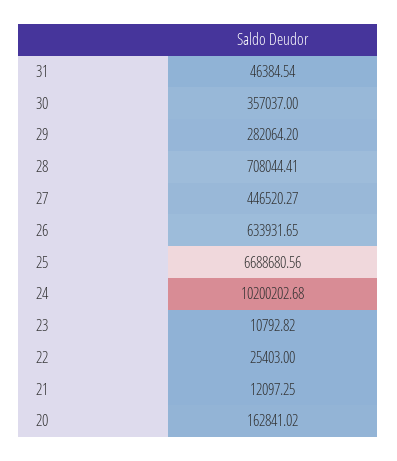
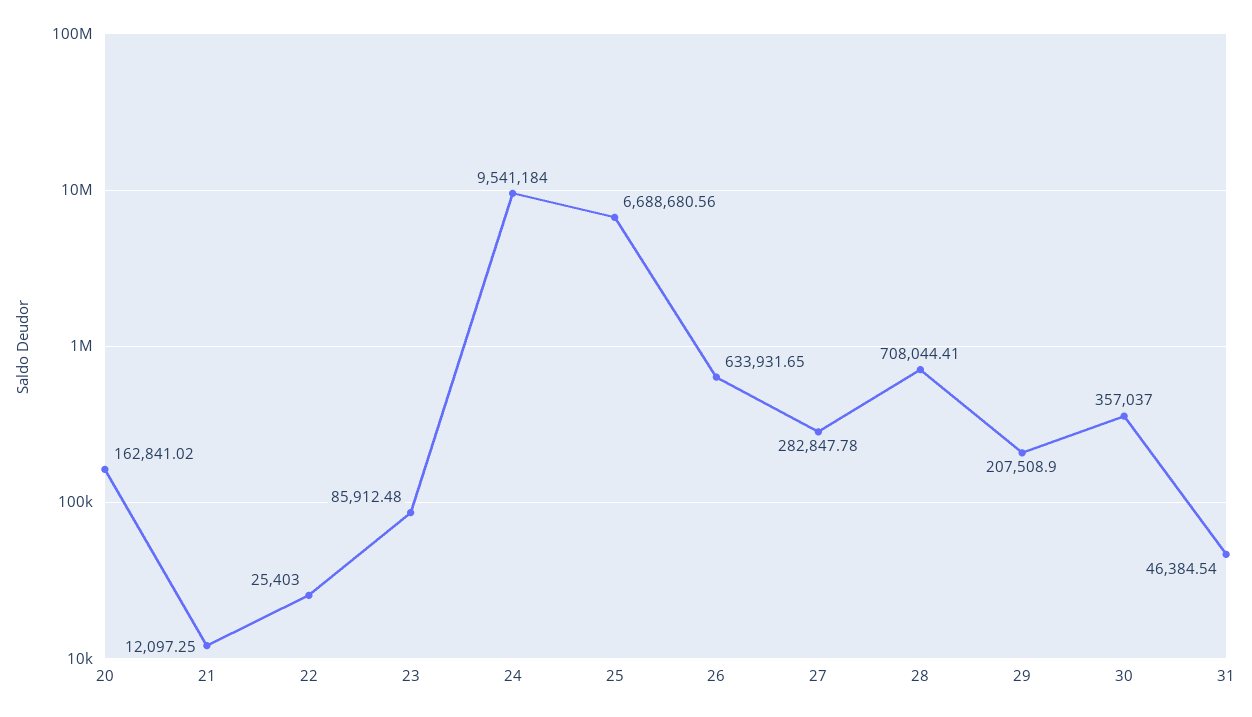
29: 282064.2 -> 207508.9
27: 446520.27 -> 282847.78
24: 10200202.68 -> 9541184
23: 10792.82 -> 85912.48

